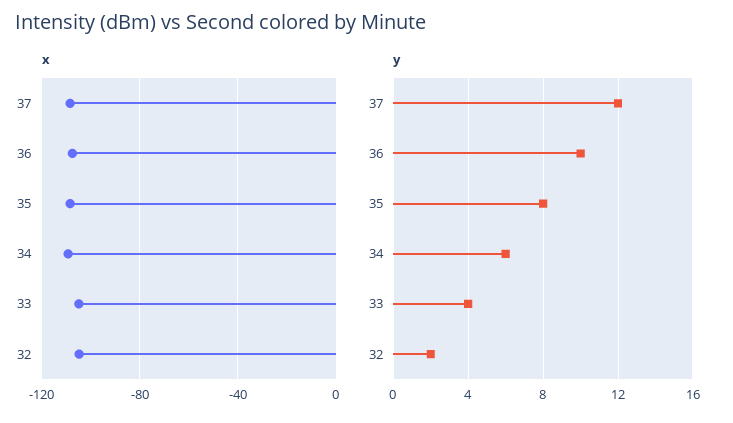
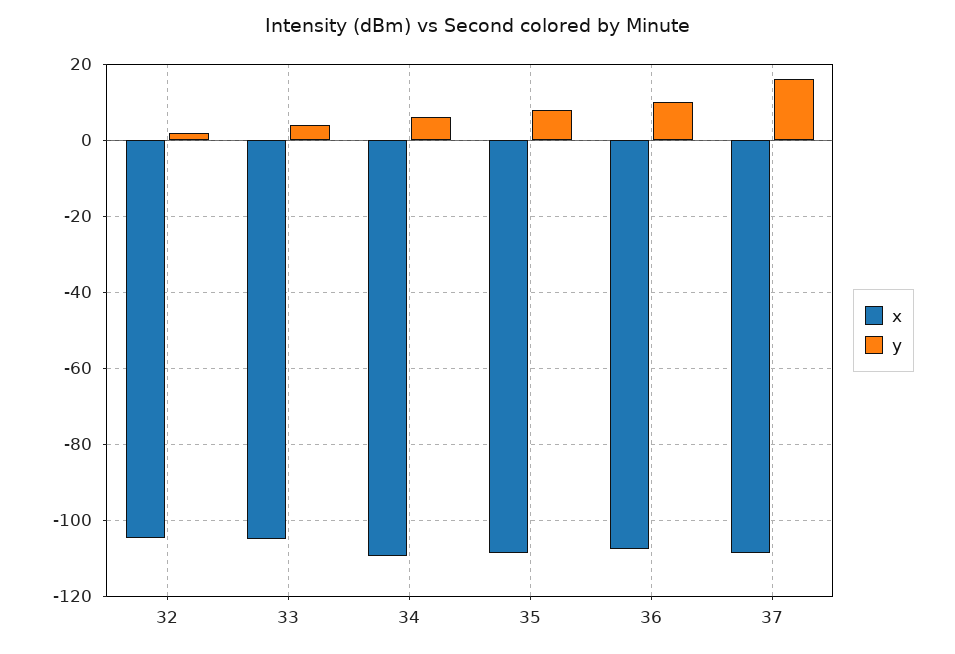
y, 37: 12 -> 16

